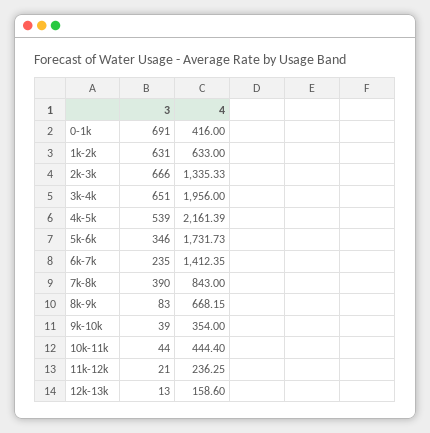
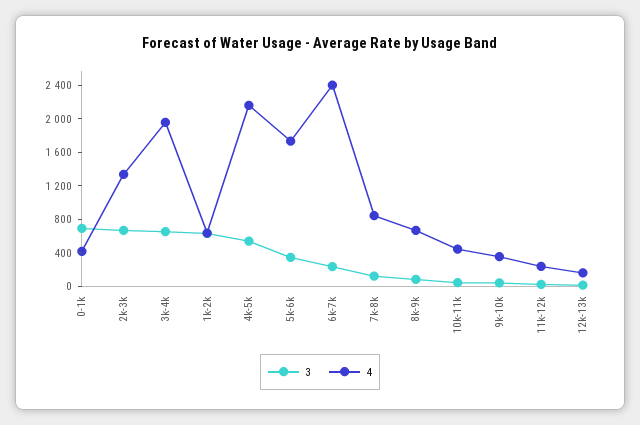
4, 6k-7k: 1412.35 -> 2400
3, 7k-8k: 390 -> 100

